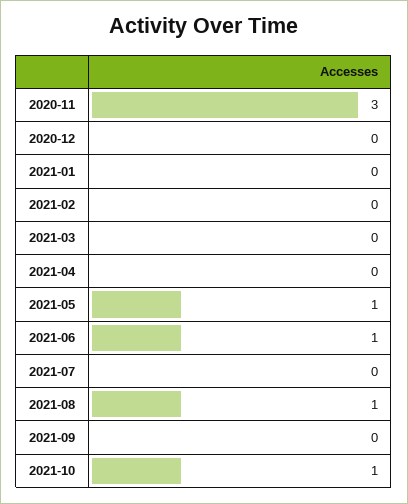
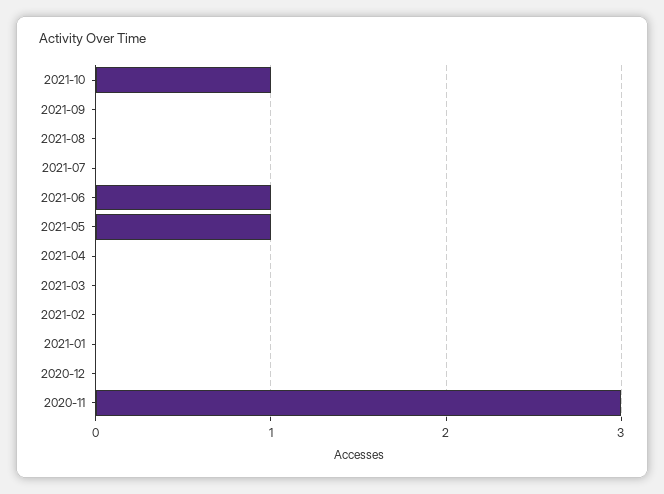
2021-08: 1 -> 0

